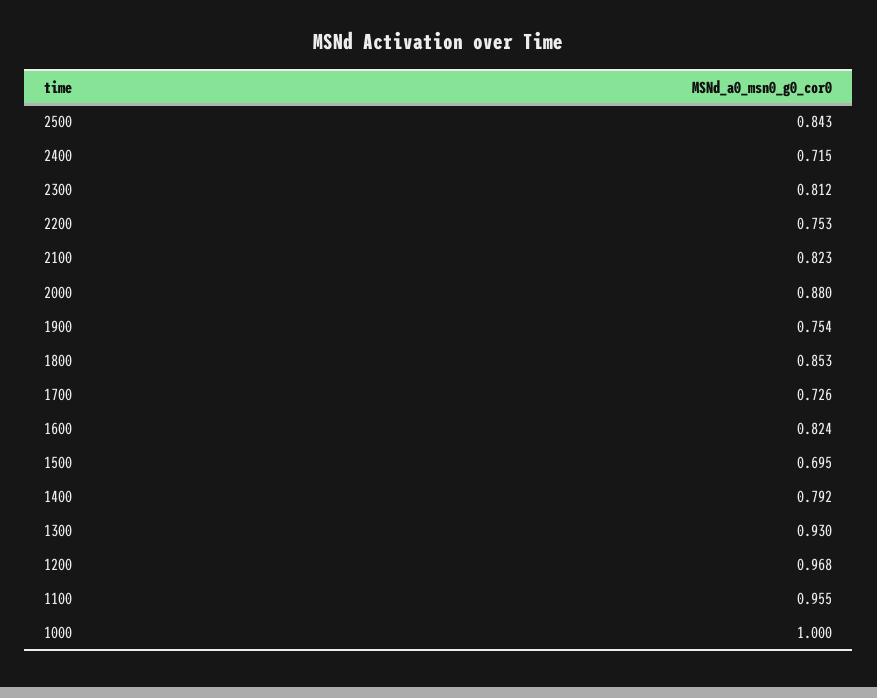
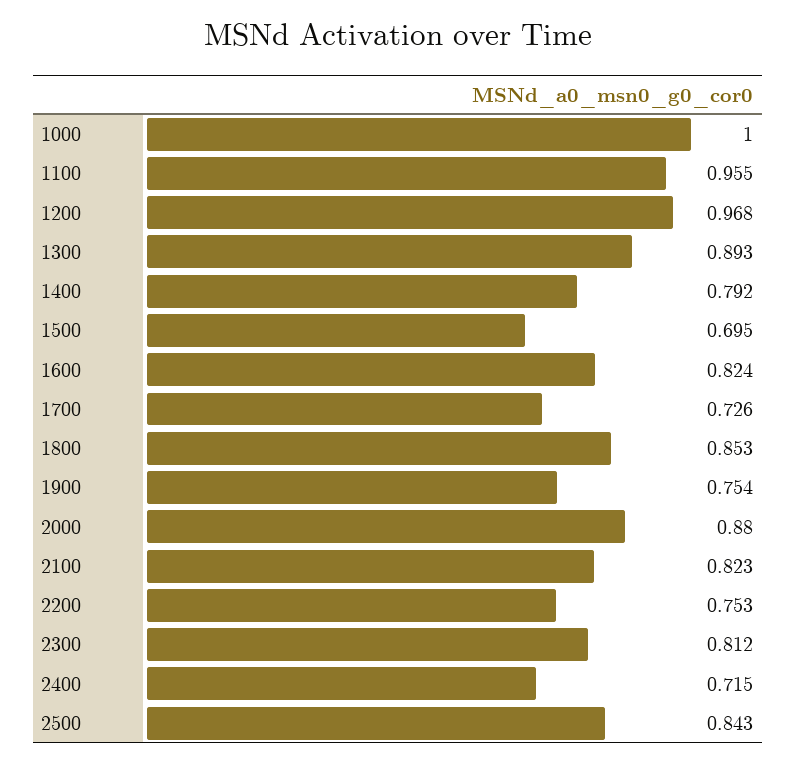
1300: 0.93 -> 0.893

